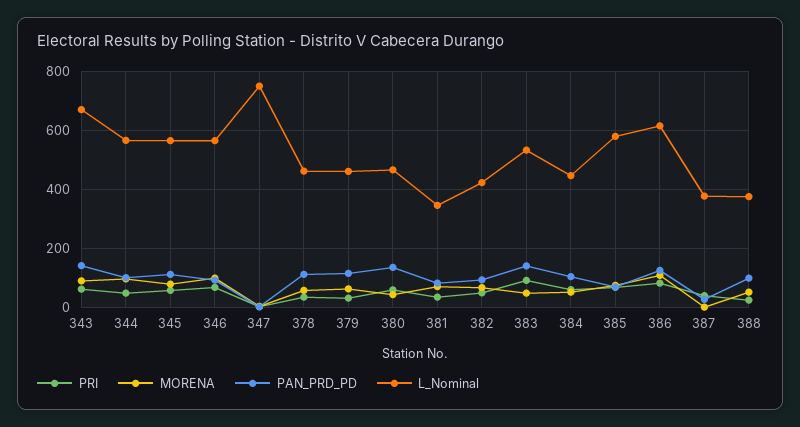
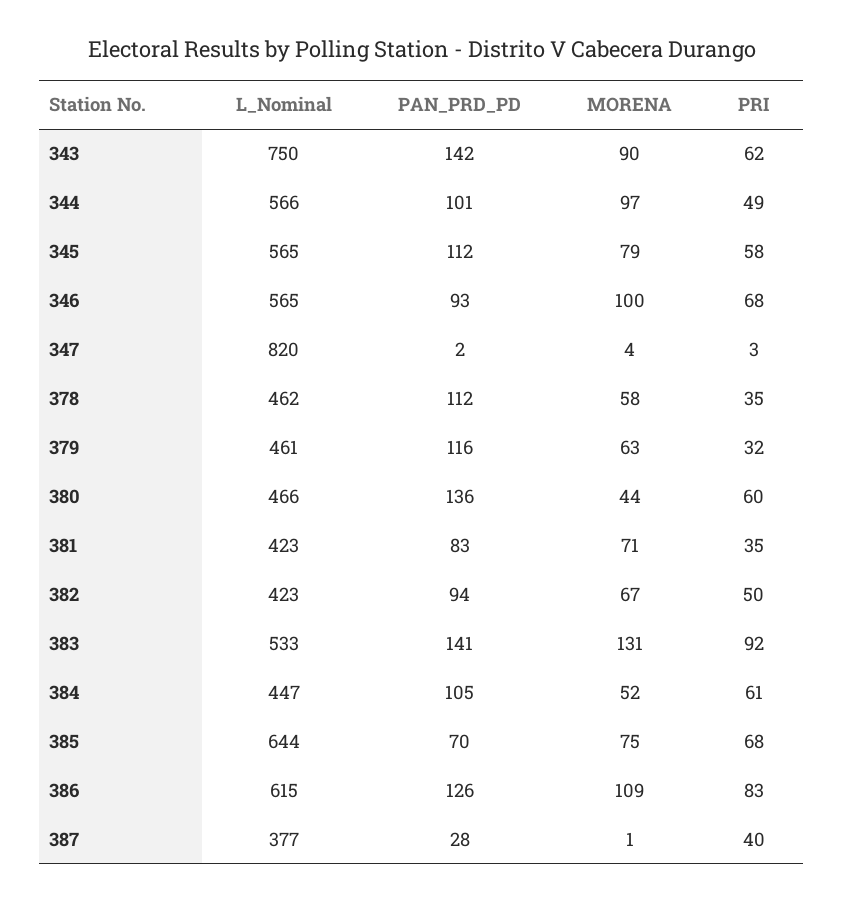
L_Nominal, 343: 675 -> 750
L_Nominal, 347: 750 -> 820
L_Nominal, 381: 350 -> 423
MORENA, 383: 50 -> 131
L_Nominal, 385: 575 -> 644
PRI, 388: 25 -> none
MORENA, 388: 50 -> none
PAN_PRD_PD, 388: 100 -> none
L_Nominal, 388: 375 -> none

